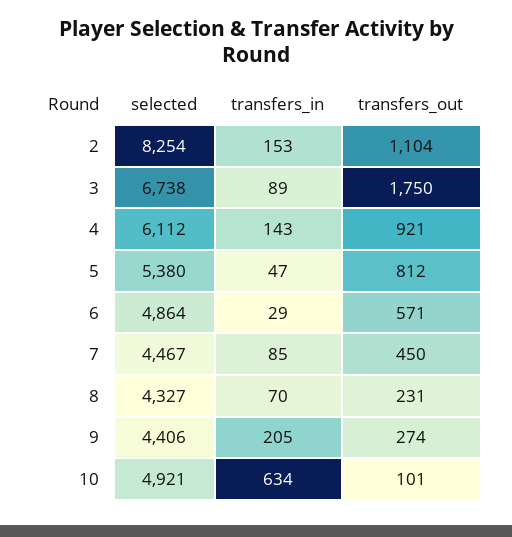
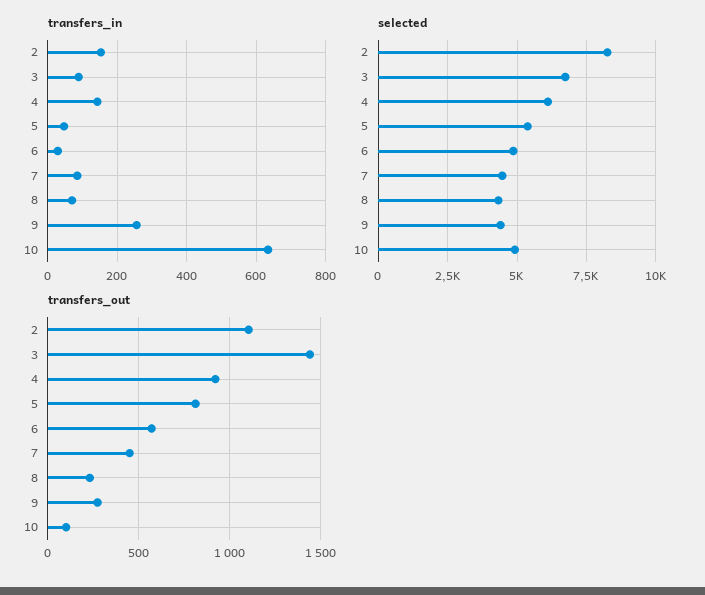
transfers_out, 3: 1750 -> 1450
transfers_in, 9: 205 -> 260

